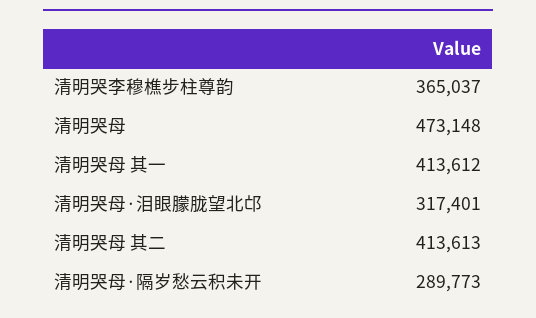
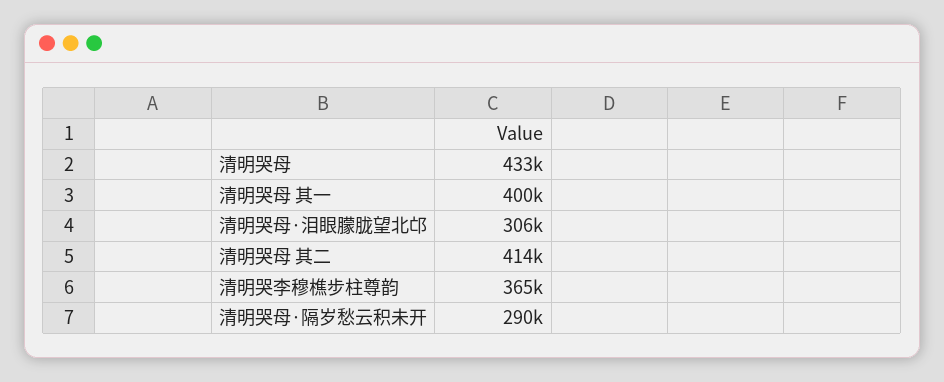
清明哭母: 473148 -> 433000
清明哭母 其一: 413612 -> 400000
清明哭母·泪眼朦胧望北邙: 317401 -> 306000

